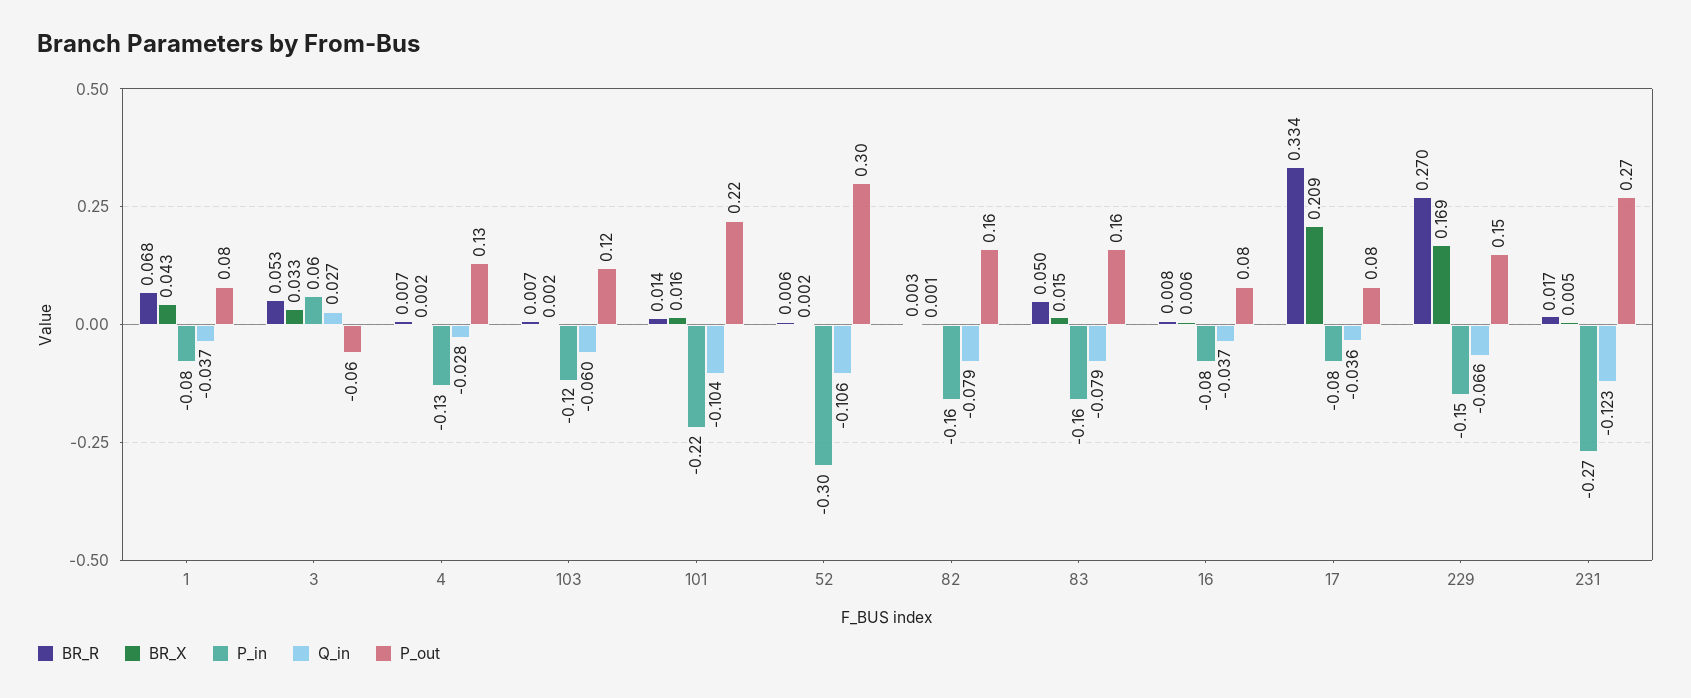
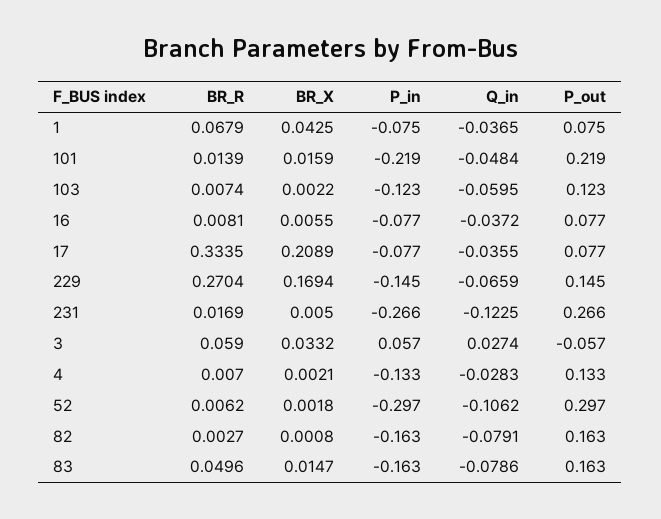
BR_R, 3: 0.053 -> 0.059
Q_in, 101: -0.104 -> -0.0484

